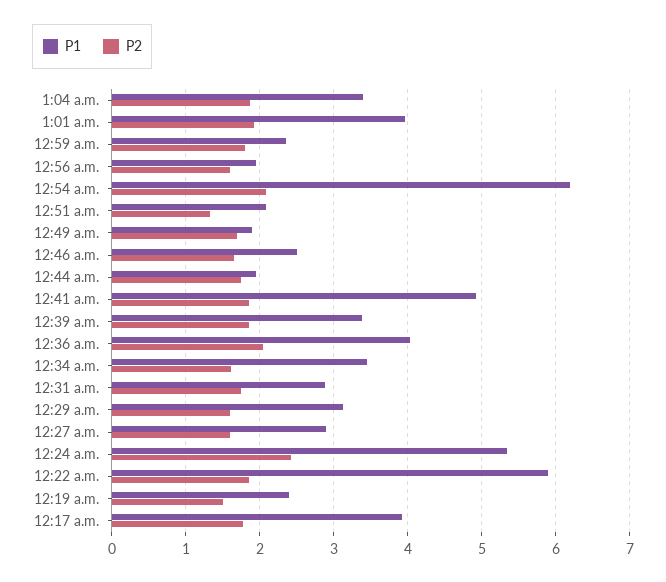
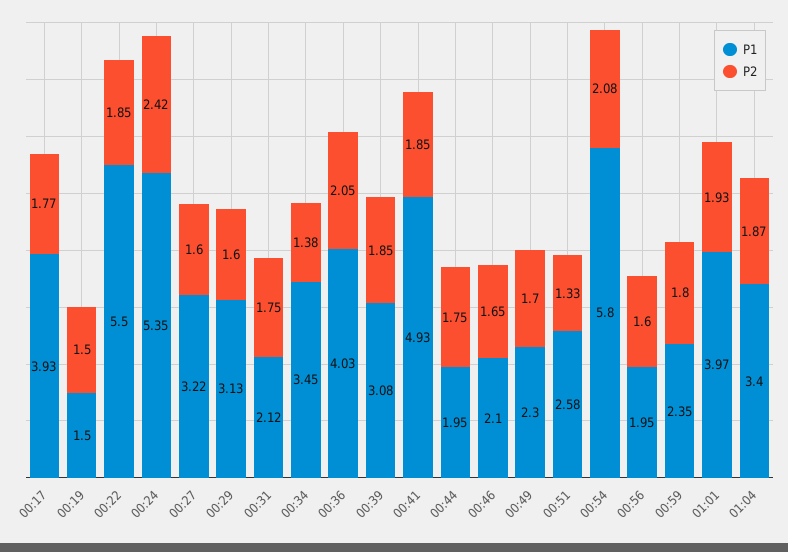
P1, 12:54 a.m.: 6.2 -> 5.8
P1, 12:51 a.m.: 2.1 -> 2.58
P1, 12:49 a.m.: 1.9 -> 2.3
P1, 12:46 a.m.: 2.5 -> 2.1
P1, 12:39 a.m.: 3.4 -> 3.08
P2, 12:34 a.m.: 1.6 -> 1.38
P1, 12:31 a.m.: 2.9 -> 2.12
P1, 12:27 a.m.: 2.9 -> 3.22
P1, 12:22 a.m.: 5.9 -> 5.5
P1, 12:19 a.m.: 2.4 -> 1.5

